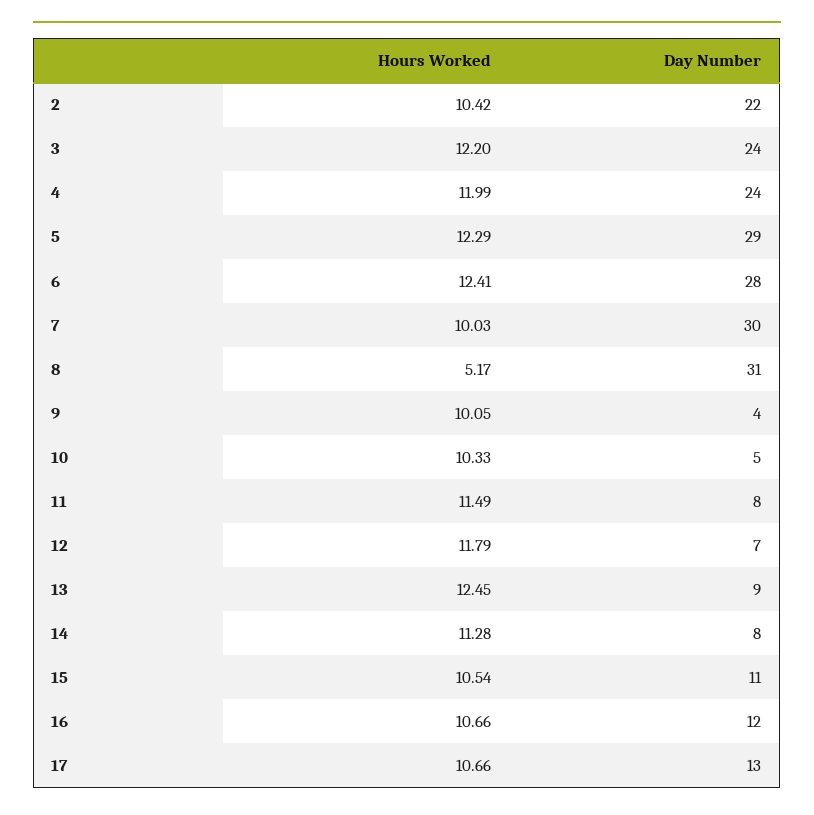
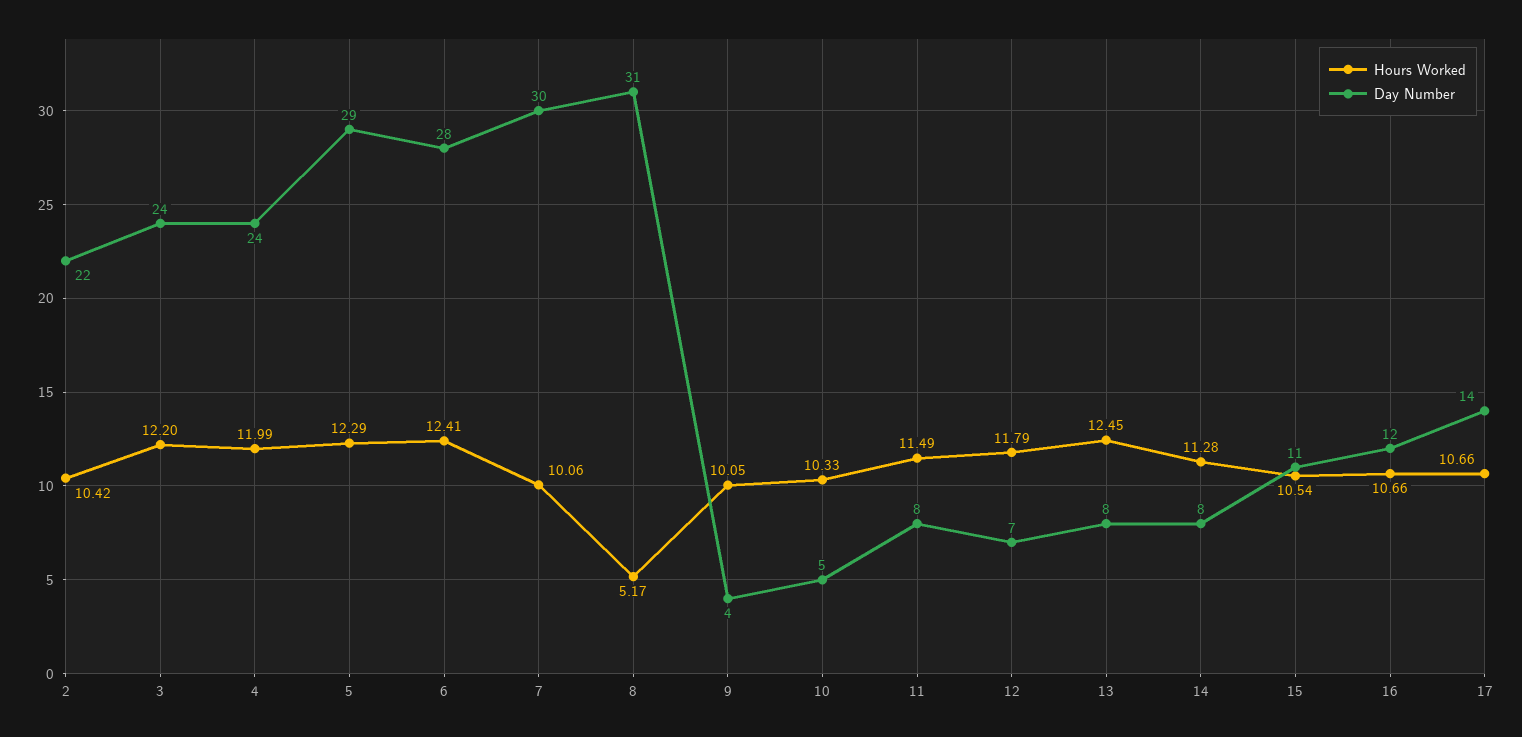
Hours Worked, 7: 10.03 -> 10.06
Day Number, 13: 9 -> 8
Day Number, 17: 13 -> 14

